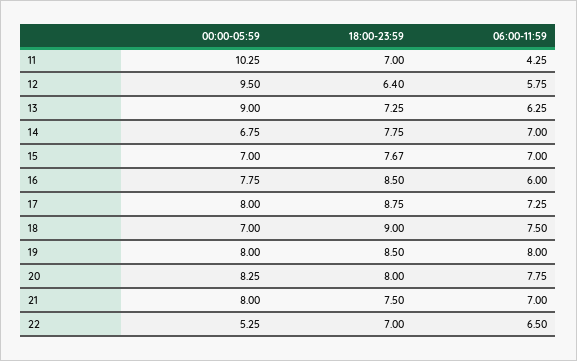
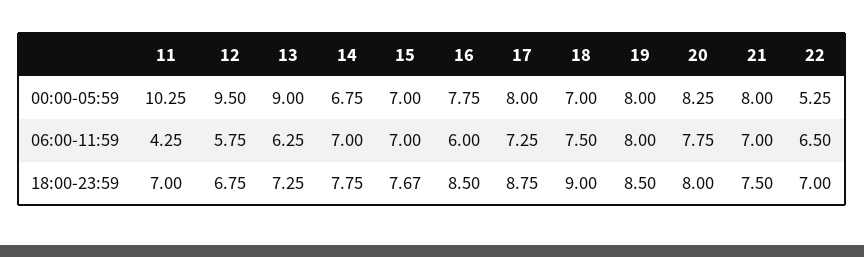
18:00-23:59, 12: 6.4 -> 6.75

